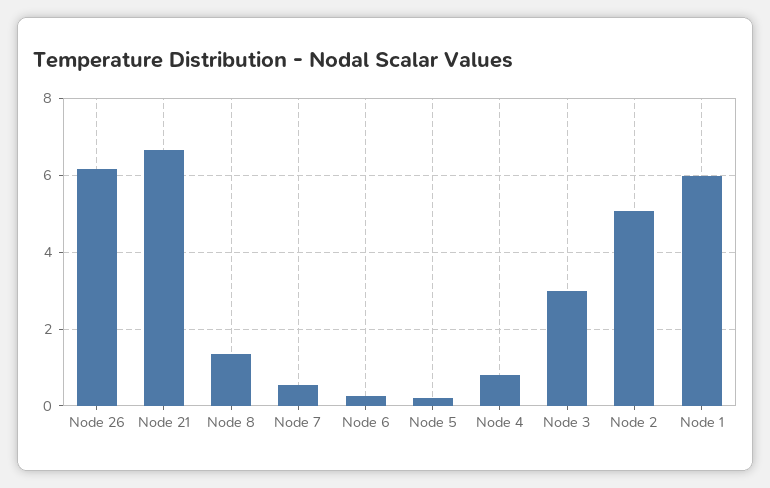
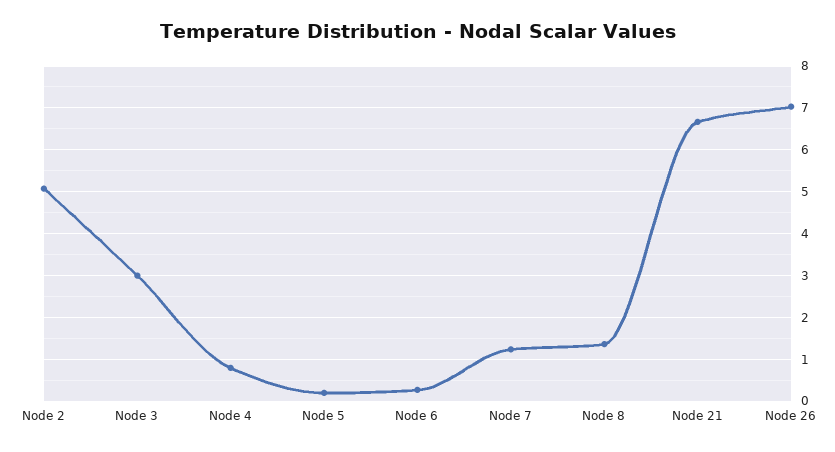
Node 26: 6.2 -> 7
Node 7: 0.6 -> 1.2
Node 1: 6 -> none

